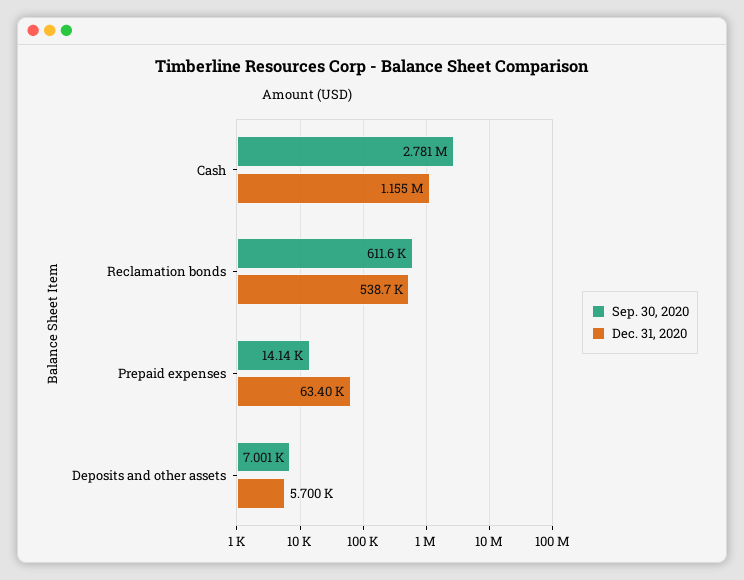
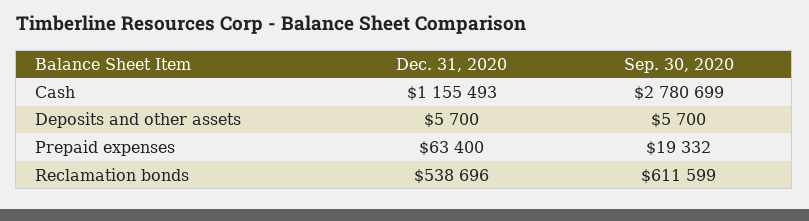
Sep. 30, 2020, Prepaid expenses: 14140 -> 19332
Sep. 30, 2020, Deposits and other assets: 7001 -> 5700

